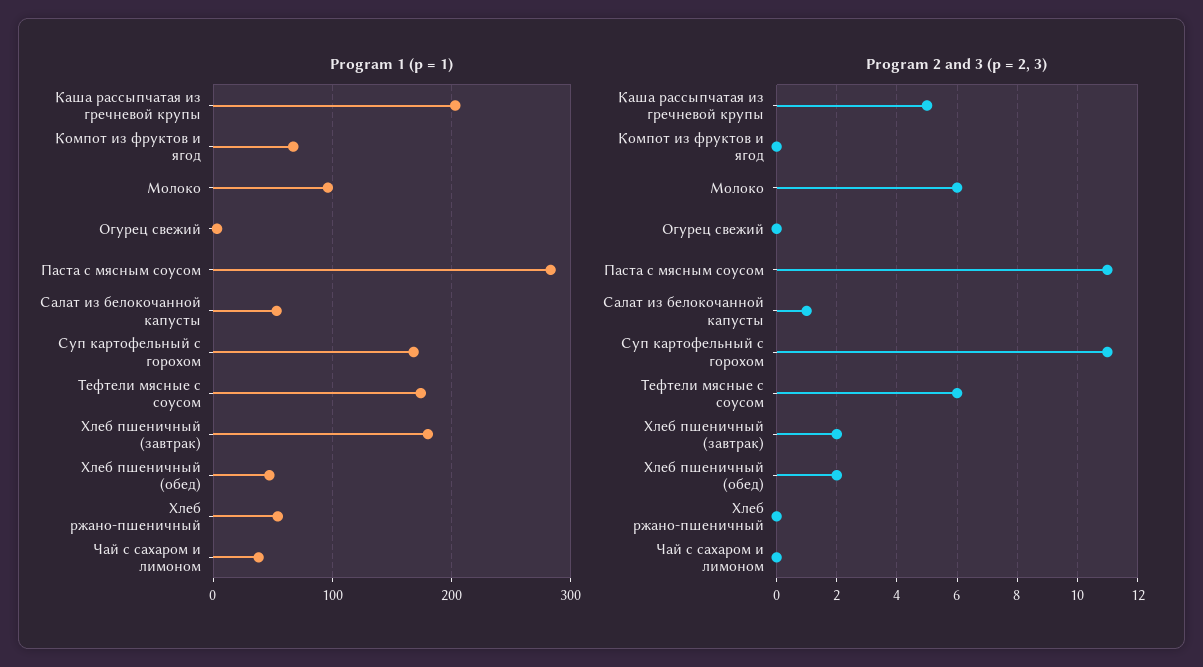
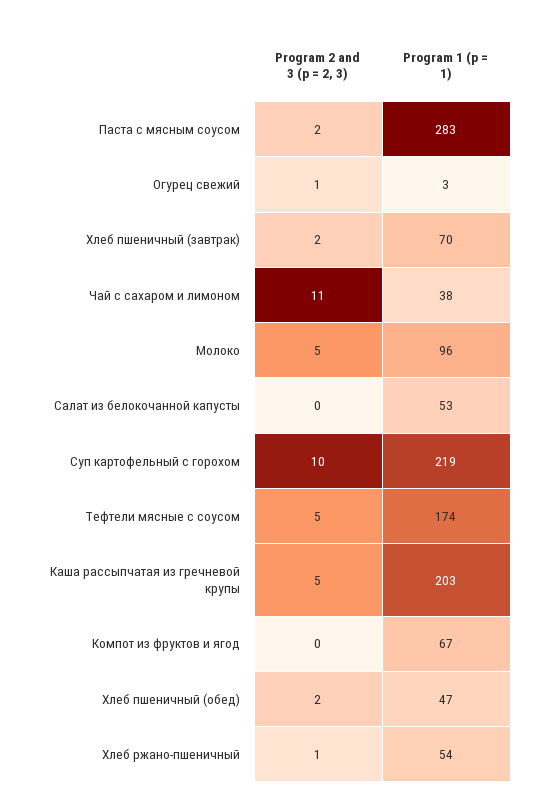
Program 1 (p = 1), Суп картофельный с горохом: 170 -> 219
Program 1 (p = 1), Хлеб пшеничный (завтрак): 180 -> 70
Program 2 and 3 (p = 2, 3), Молоко: 6 -> 5
Program 2 and 3 (p = 2, 3), Огурец свежий: 0 -> 1
Program 2 and 3 (p = 2, 3), Паста с мясным соусом: 11 -> 2
Program 2 and 3 (p = 2, 3), Салат из белокочанной капусты: 1 -> 0
Program 2 and 3 (p = 2, 3), Суп картофельный с горохом: 11 -> 10
Program 2 and 3 (p = 2, 3), Тефтели мясные с соусом: 6 -> 5
Program 2 and 3 (p = 2, 3), Хлеб ржано-пшеничный: 0 -> 1
Program 2 and 3 (p = 2, 3), Чай с сахаром и лимоном: 0 -> 11

